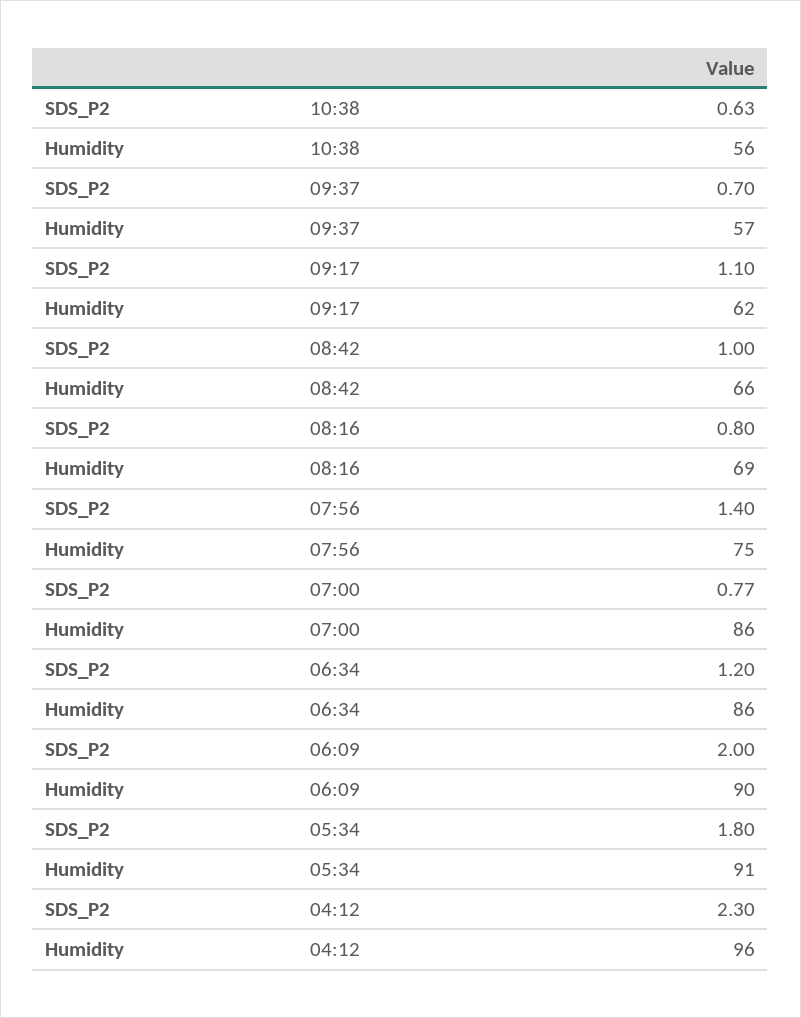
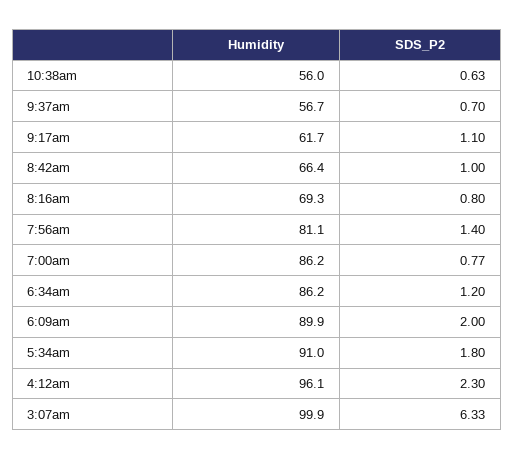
Humidity, 07:56: 75 -> 81.1
Humidity, 3:07am: none -> 99.9
SDS_P2, 3:07am: none -> 6.33

